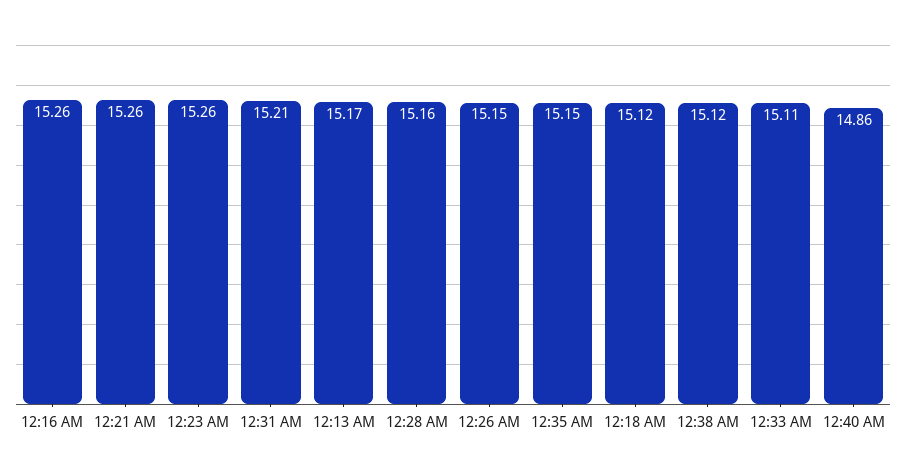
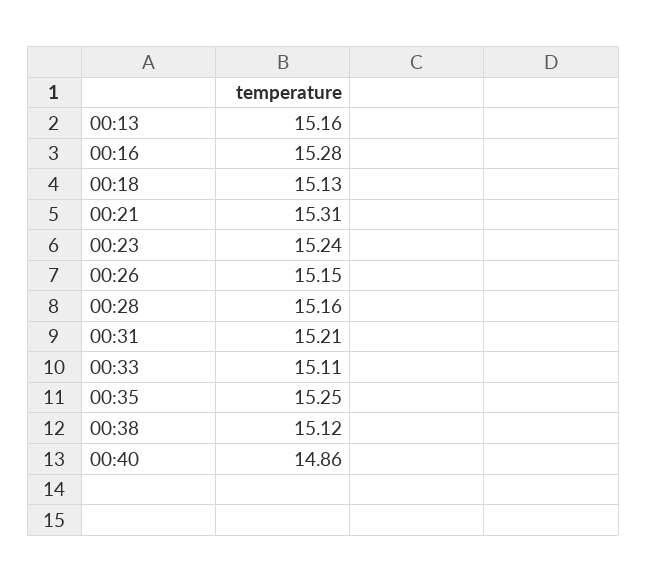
12:16 AM: 15.26 -> 15.28
12:21 AM: 15.26 -> 15.31
12:23 AM: 15.26 -> 15.24
12:13 AM: 15.17 -> 15.16
12:35 AM: 15.15 -> 15.25
12:18 AM: 15.12 -> 15.13

